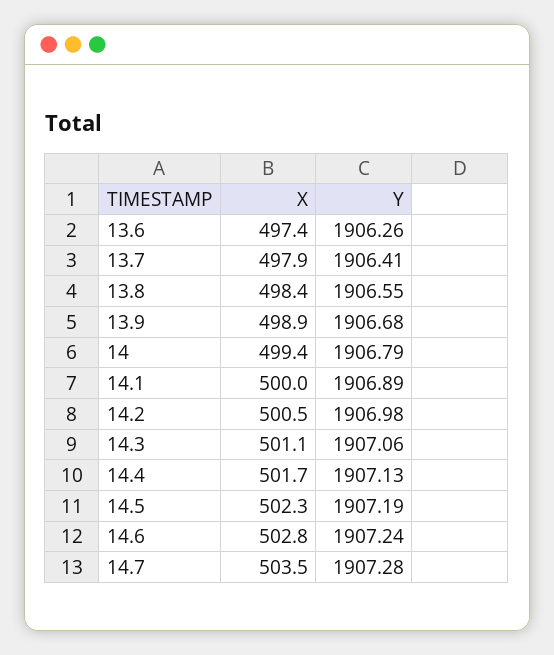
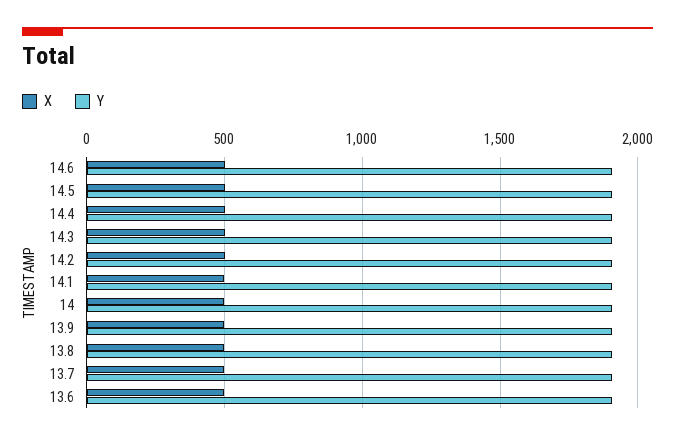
X, 14.7: 503.5 -> none
Y, 14.7: 1907.28 -> none

